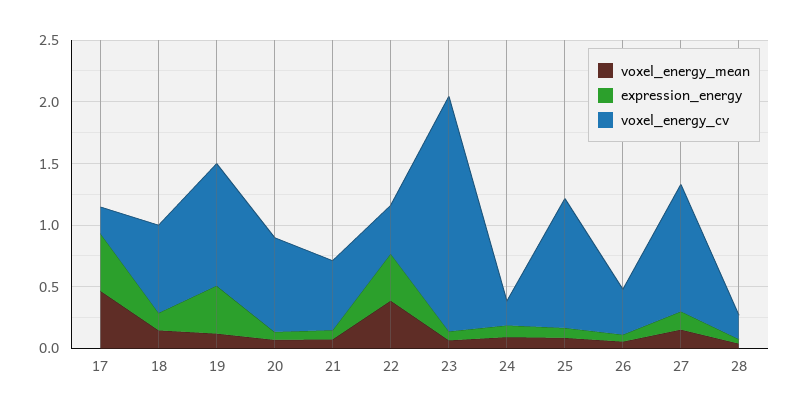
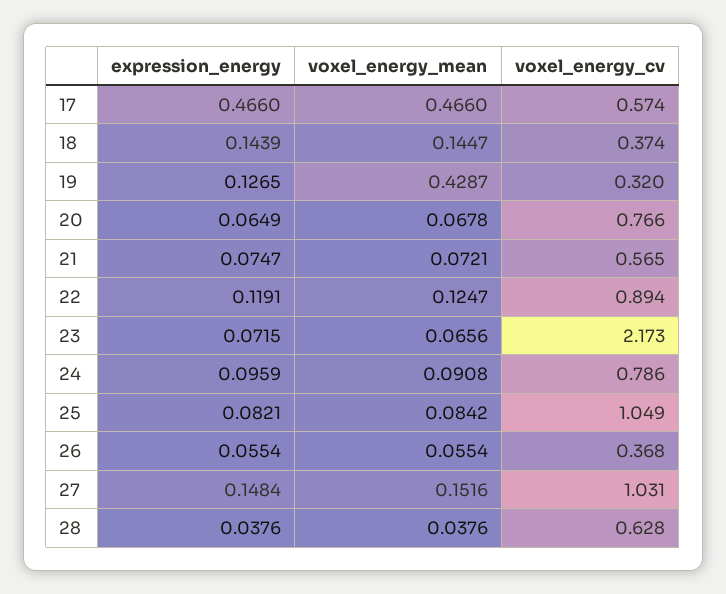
voxel_energy_cv, 17: 0.2 -> 0.574
voxel_energy_cv, 18: 0.7 -> 0.374
voxel_energy_mean, 19: 0.1 -> 0.4287
expression_energy, 19: 0.4 -> 0.1265
voxel_energy_cv, 19: 1 -> 0.32
voxel_energy_mean, 22: 0.4 -> 0.1247
expression_energy, 22: 0.4 -> 0.1191
voxel_energy_cv, 22: 0.4 -> 0.894
voxel_energy_cv, 23: 1.9 -> 2.173
voxel_energy_cv, 24: 0.2 -> 0.786
voxel_energy_cv, 28: 0.2 -> 0.628

